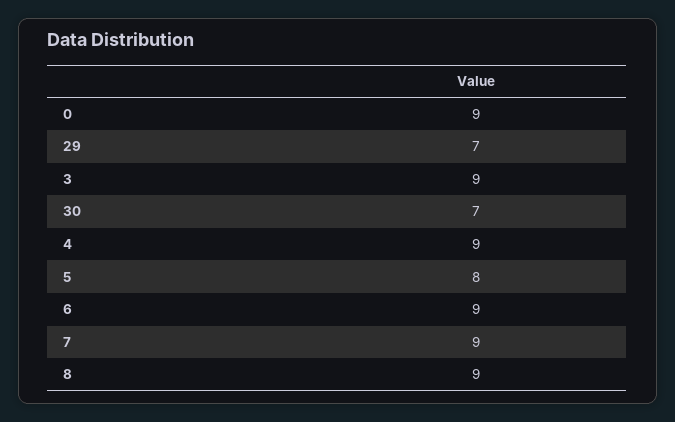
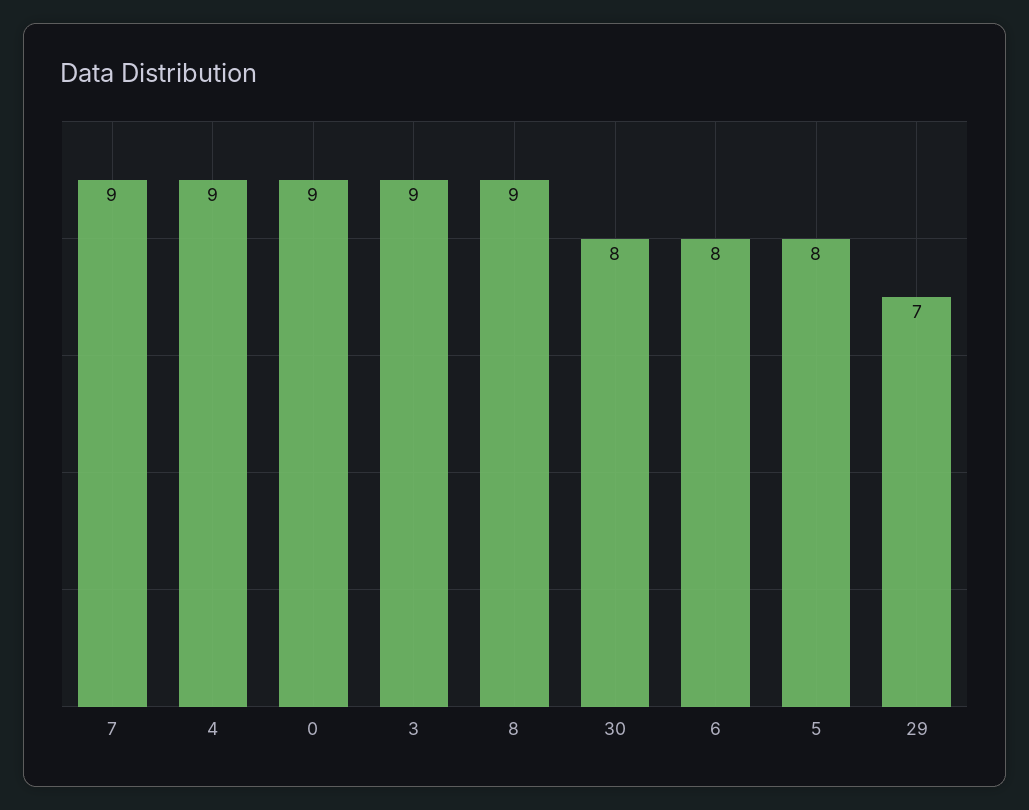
30: 7 -> 8
6: 9 -> 8

